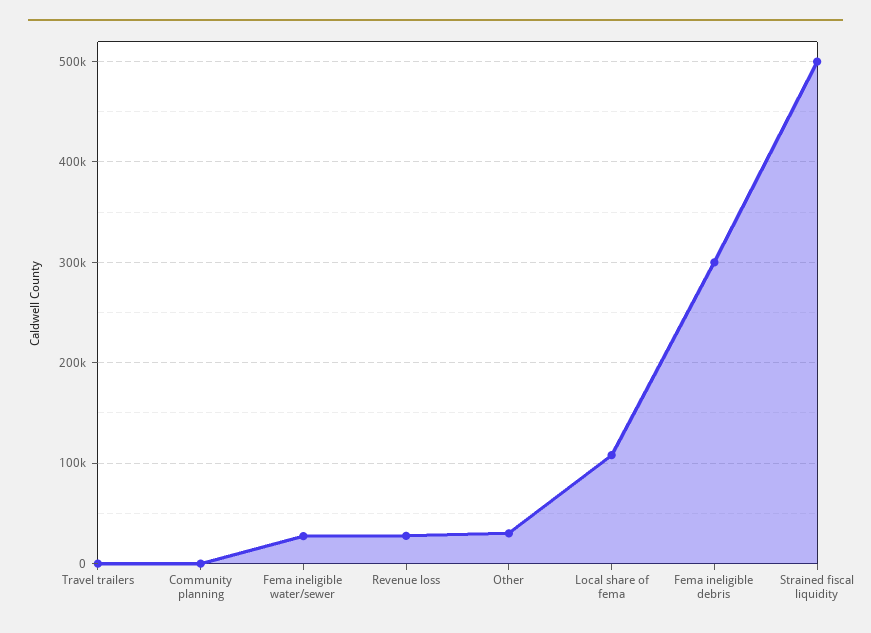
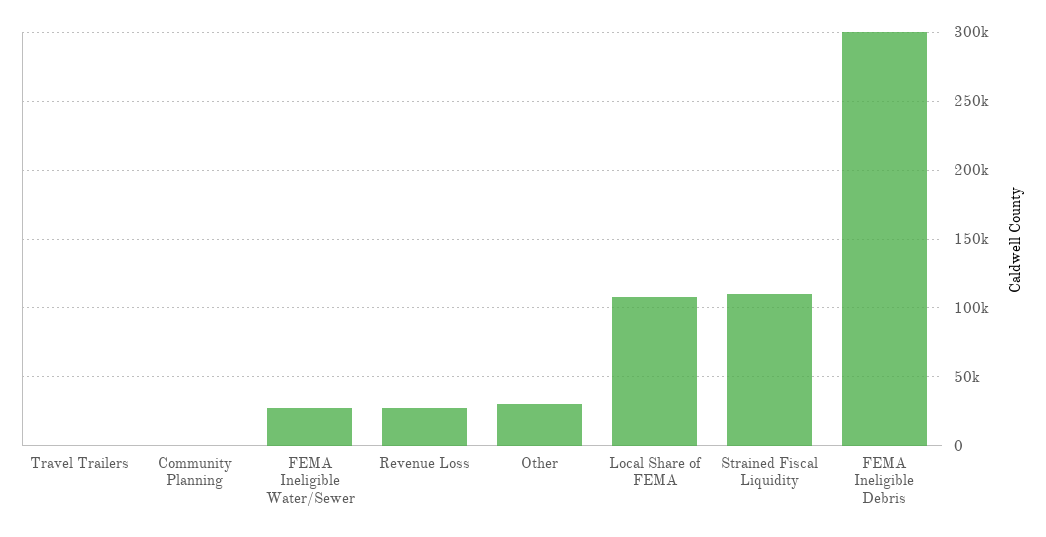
Strained fiscal liquidity: 500000 -> 110000

